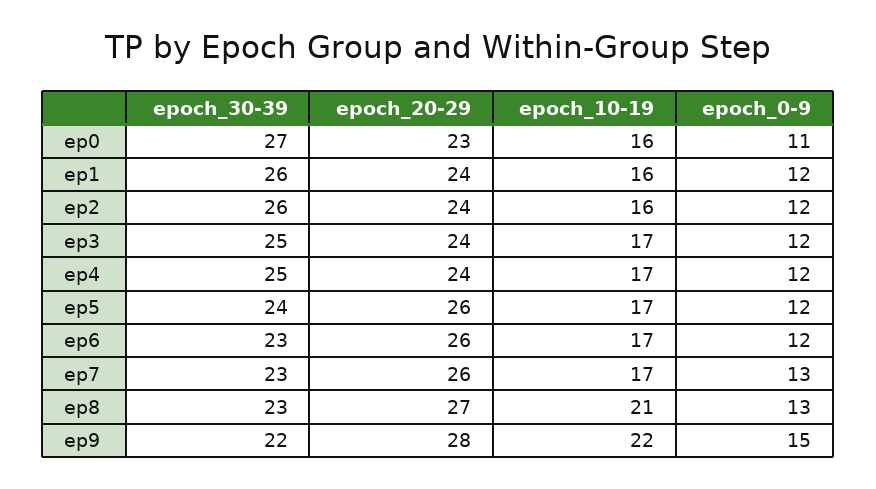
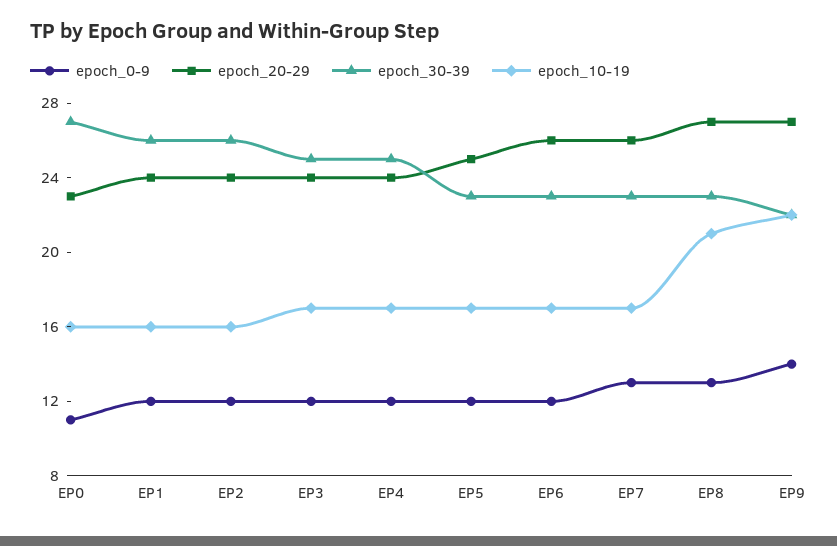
epoch_30-39, ep5: 24 -> 23
epoch_20-29, ep5: 26 -> 25
epoch_20-29, ep9: 28 -> 27
epoch_0-9, ep9: 15 -> 14

